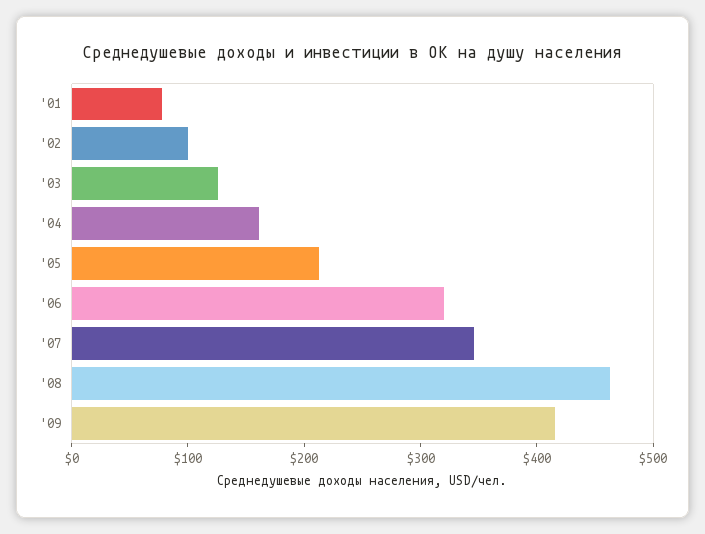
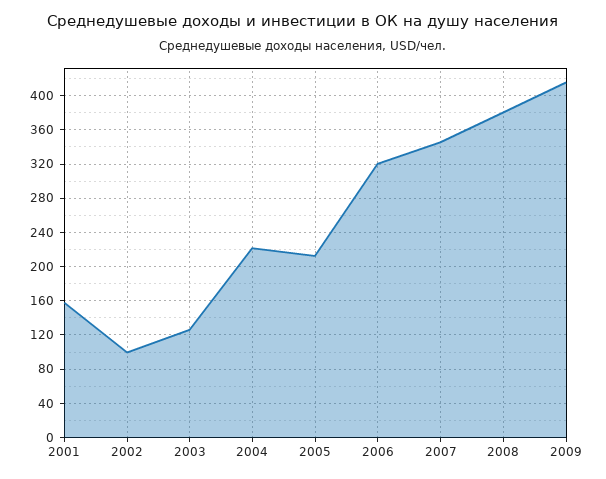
'01: 80 -> 160
'04: 160 -> 220
'08: 460 -> 380

